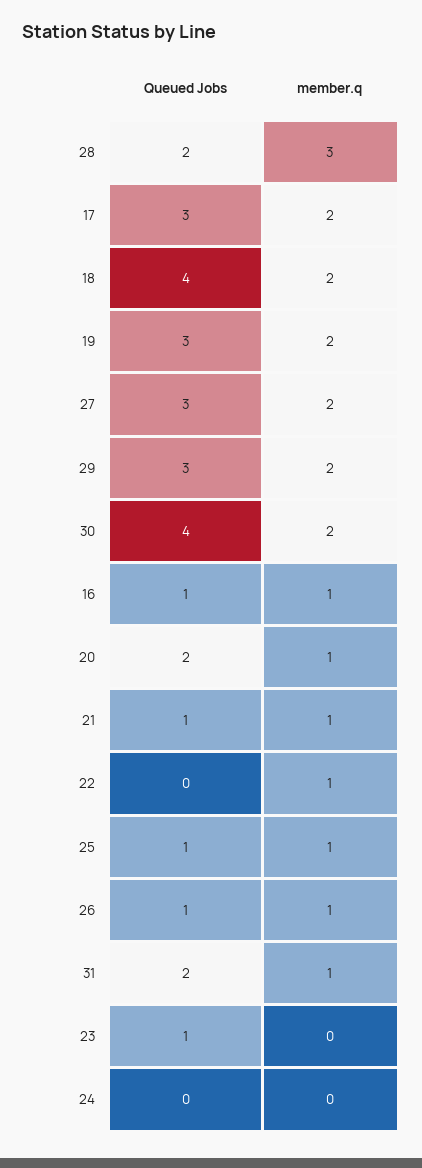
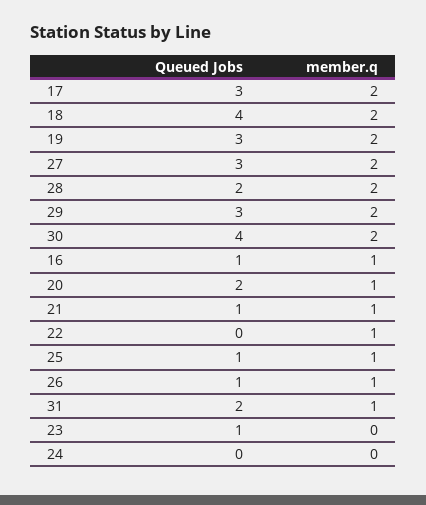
member.q, 28: 3 -> 2

